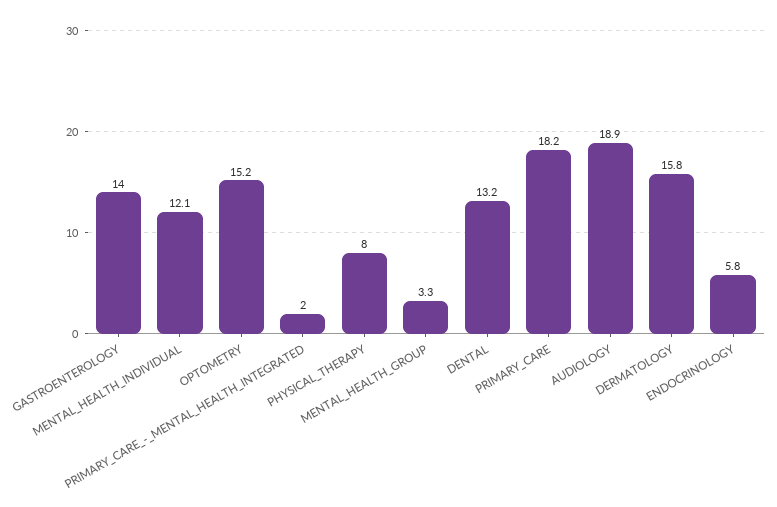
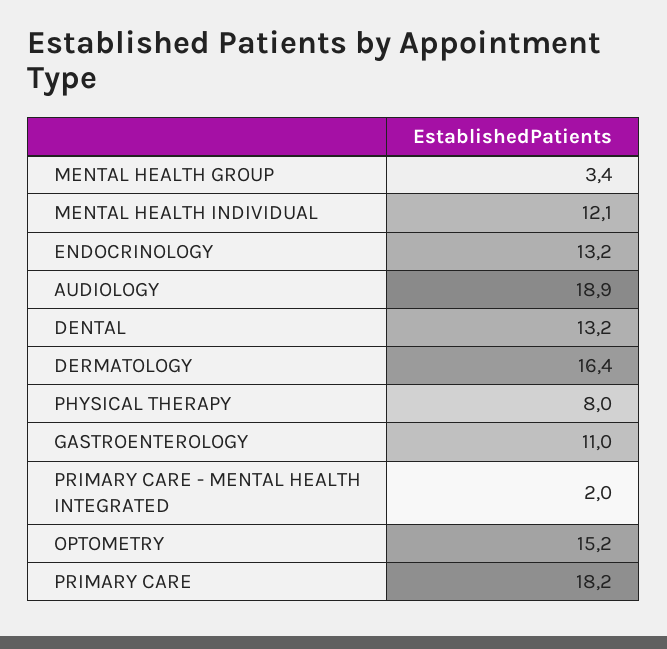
GASTROENTEROLOGY: 14 -> 11
MENTAL_HEALTH_GROUP: 3.3 -> 3.4
DERMATOLOGY: 15.8 -> 16.4
ENDOCRINOLOGY: 5.8 -> 13.2

